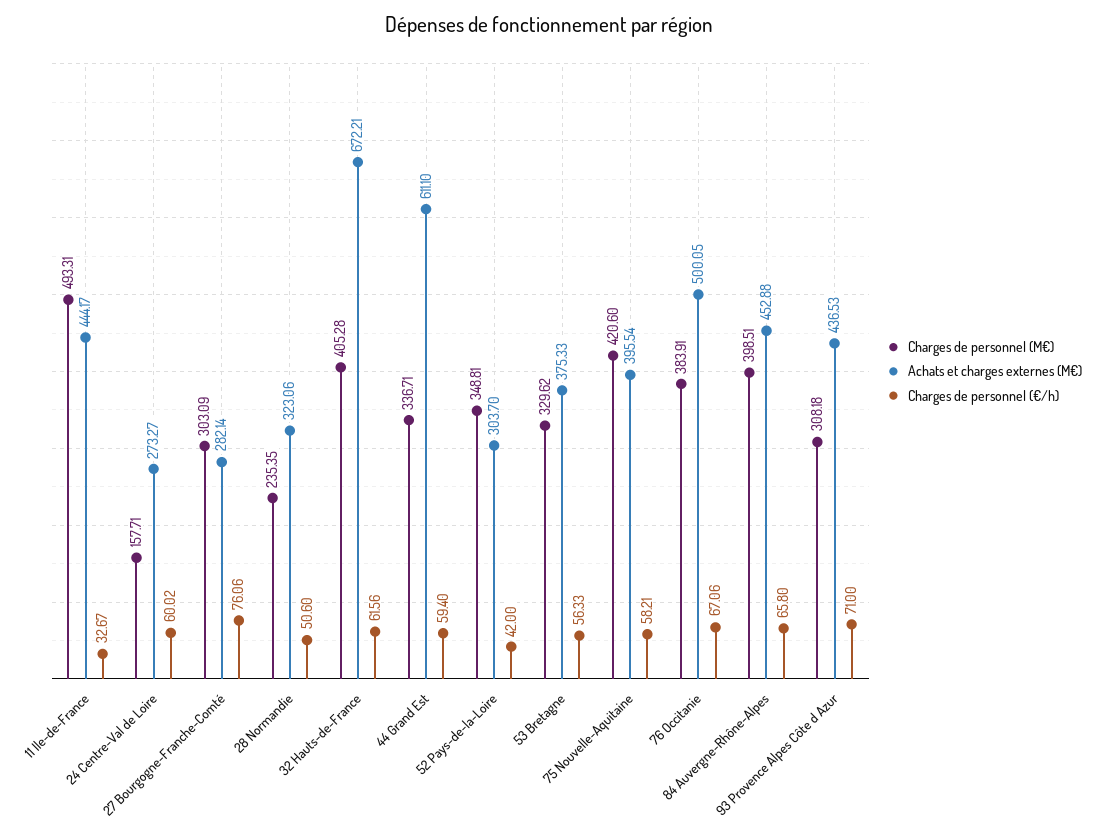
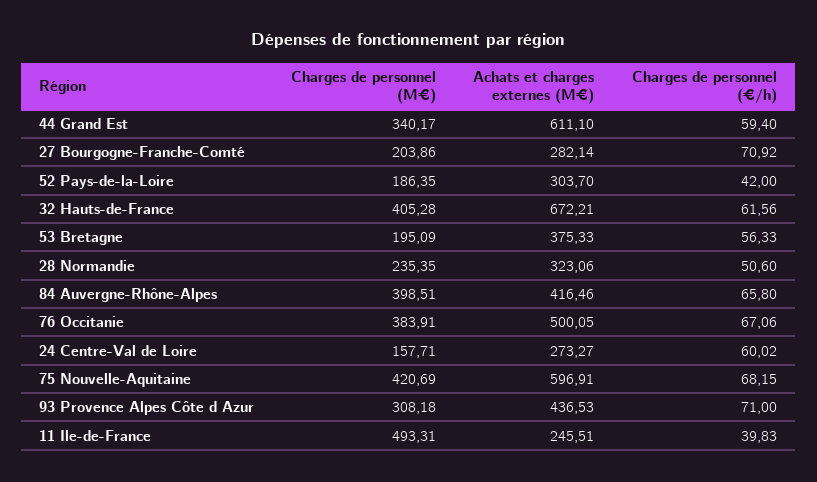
Achats et charges externes (M€), 11 Ile-de-France: 444.17 -> 245.51
Charges de personnel (€/h), 11 Ile-de-France: 32.67 -> 39.83
Charges de personnel (M€), 27 Bourgogne-Franche-Comté: 303.09 -> 203.86
Charges de personnel (€/h), 27 Bourgogne-Franche-Comté: 76.06 -> 70.92
Charges de personnel (M€), 44 Grand Est: 336.71 -> 340.17
Charges de personnel (M€), 52 Pays-de-la-Loire: 348.81 -> 186.35
Charges de personnel (M€), 53 Bretagne: 329.62 -> 195.09
Charges de personnel (M€), 75 Nouvelle-Aquitaine: 420.6 -> 420.69
Achats et charges externes (M€), 75 Nouvelle-Aquitaine: 395.54 -> 596.91
Charges de personnel (€/h), 75 Nouvelle-Aquitaine: 58.21 -> 68.15
Achats et charges externes (M€), 84 Auvergne-Rhône-Alpes: 452.88 -> 416.46

